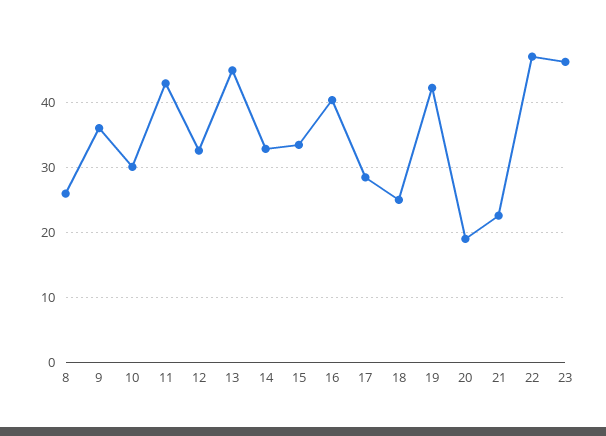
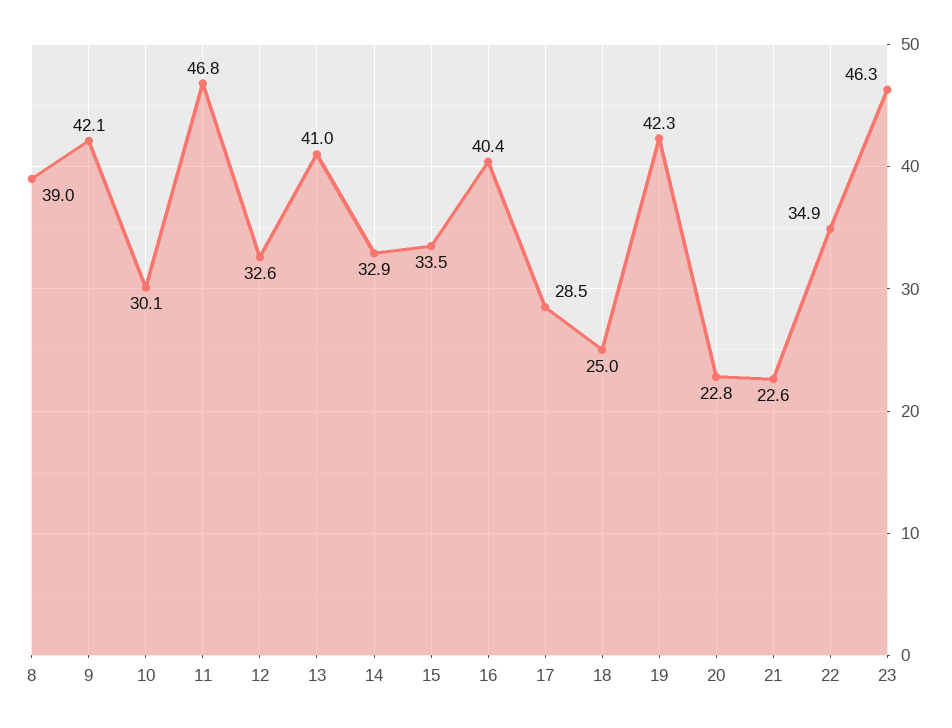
8: 26 -> 39
9: 36 -> 42.1
11: 43 -> 46.8
13: 45 -> 41
20: 19 -> 22.8
22: 47 -> 34.9

